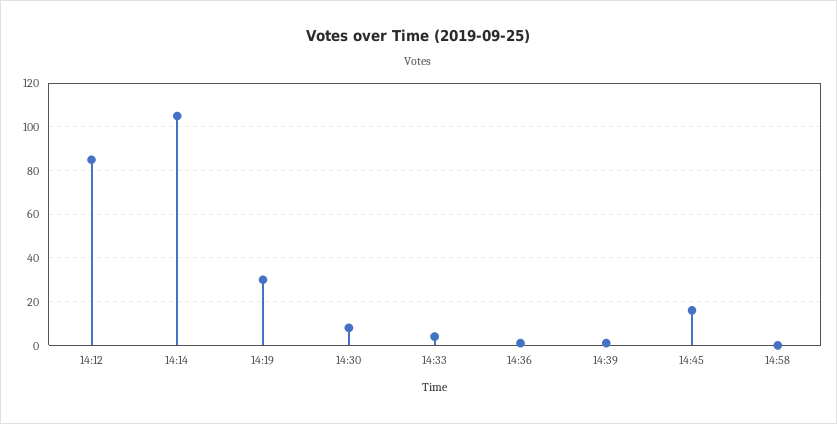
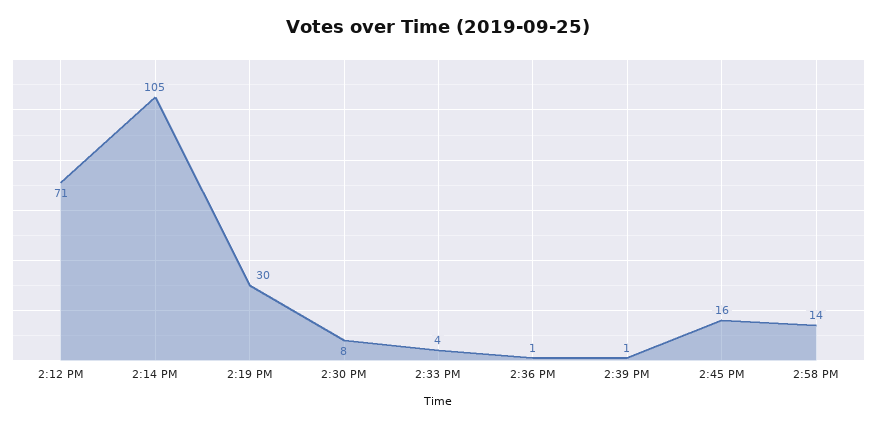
14:12: 85 -> 71
14:58: 0 -> 14

